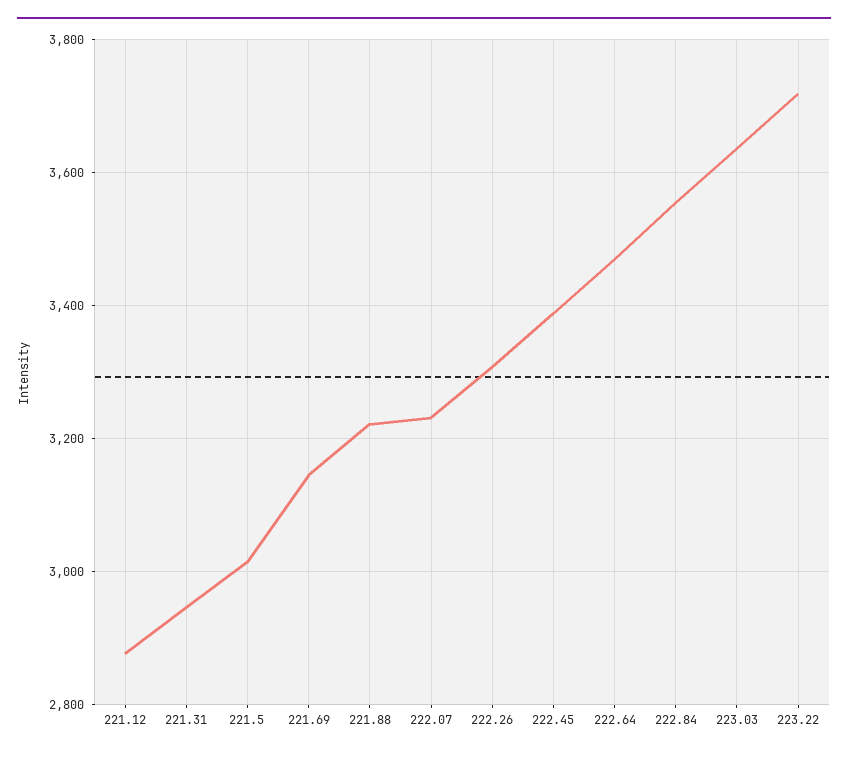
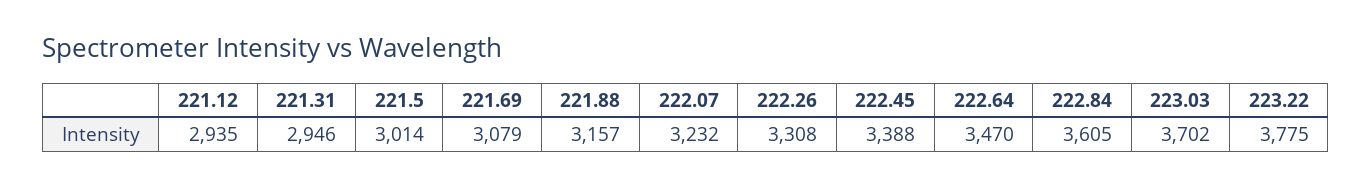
221.12: 2880 -> 2935
221.69: 3140 -> 3079
221.88: 3220 -> 3157
222.84: 3560 -> 3605
223.03: 3640 -> 3702
223.22: 3720 -> 3775

